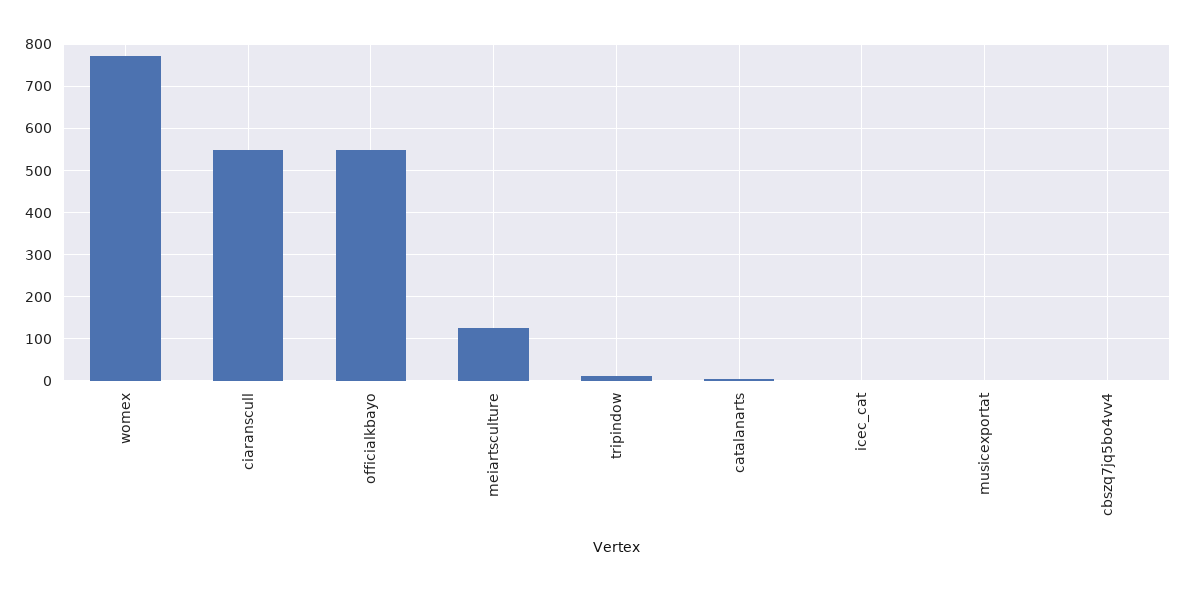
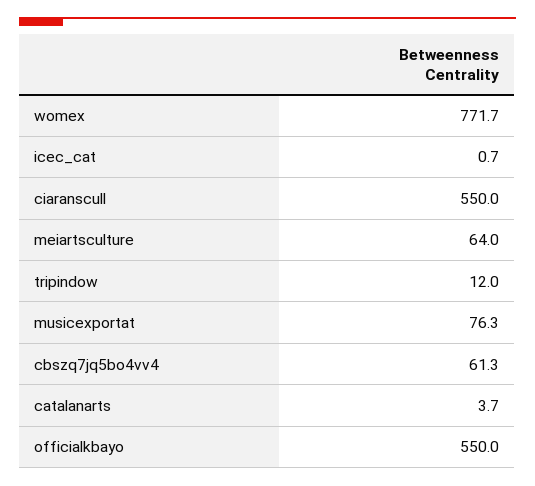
meiartsculture: 120 -> 64
musicexportat: 0 -> 76.3
cbszq7jq5bo4vv4: 0 -> 61.3

